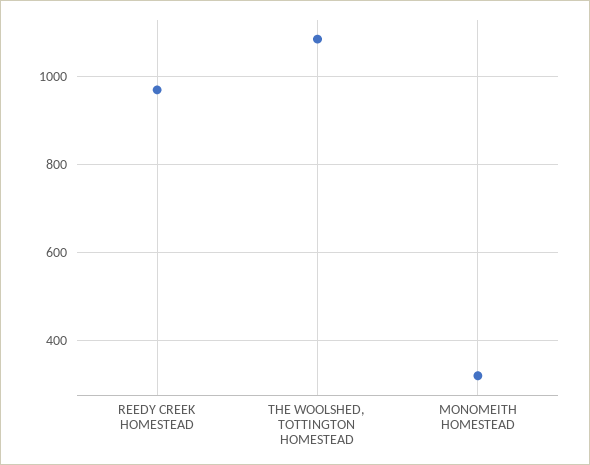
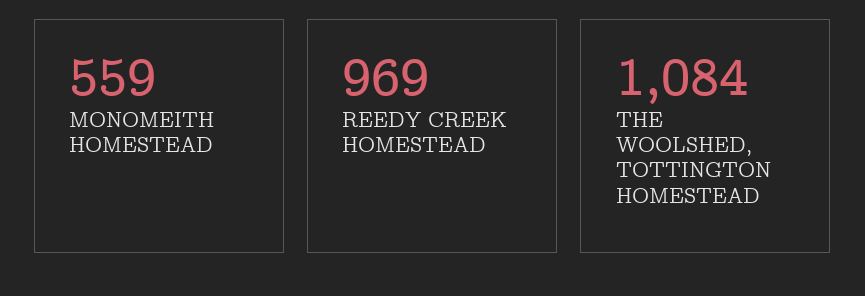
MONOMEITH HOMESTEAD: 320 -> 559

